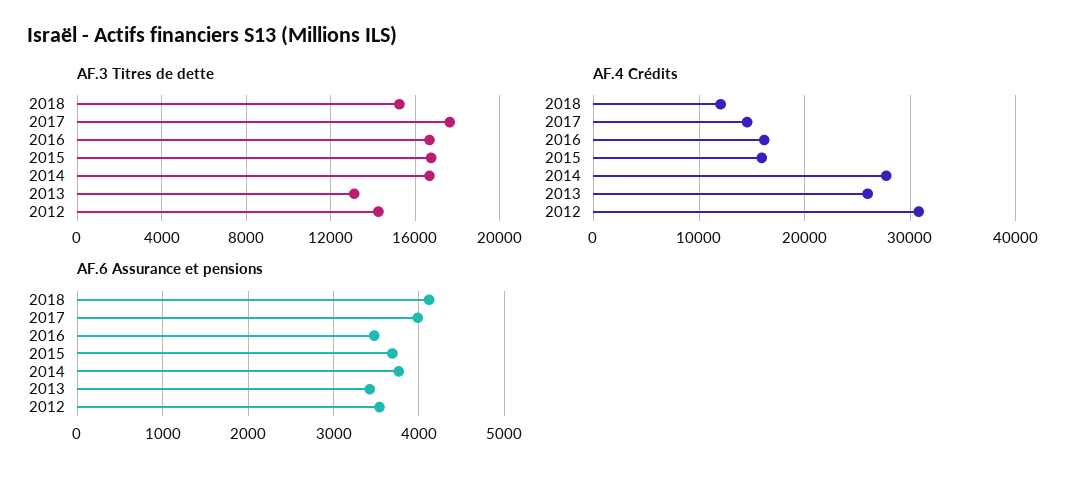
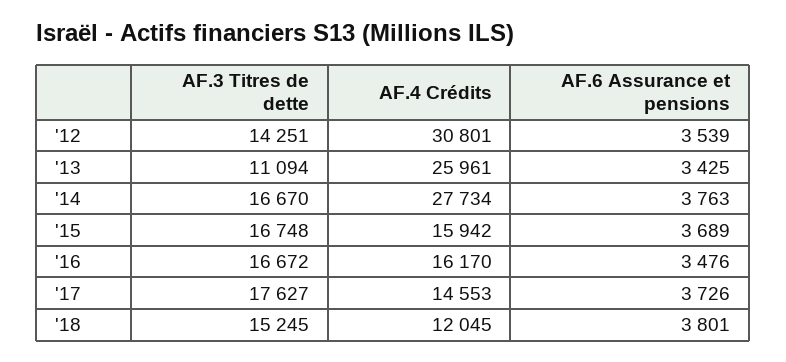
AF.3 Titres de dette, 2013: 13000 -> 11094
AF.6 Assurance et pensions, 2018: 4100 -> 3801
AF.6 Assurance et pensions, 2017: 4000 -> 3726

